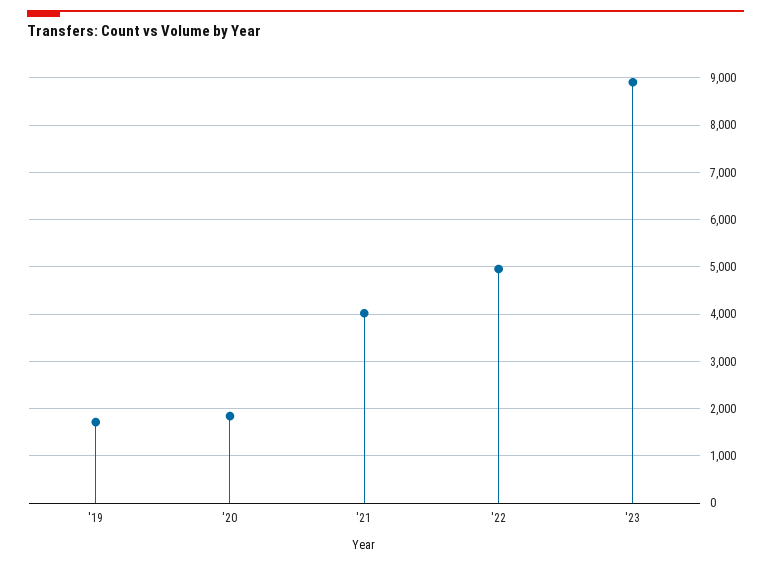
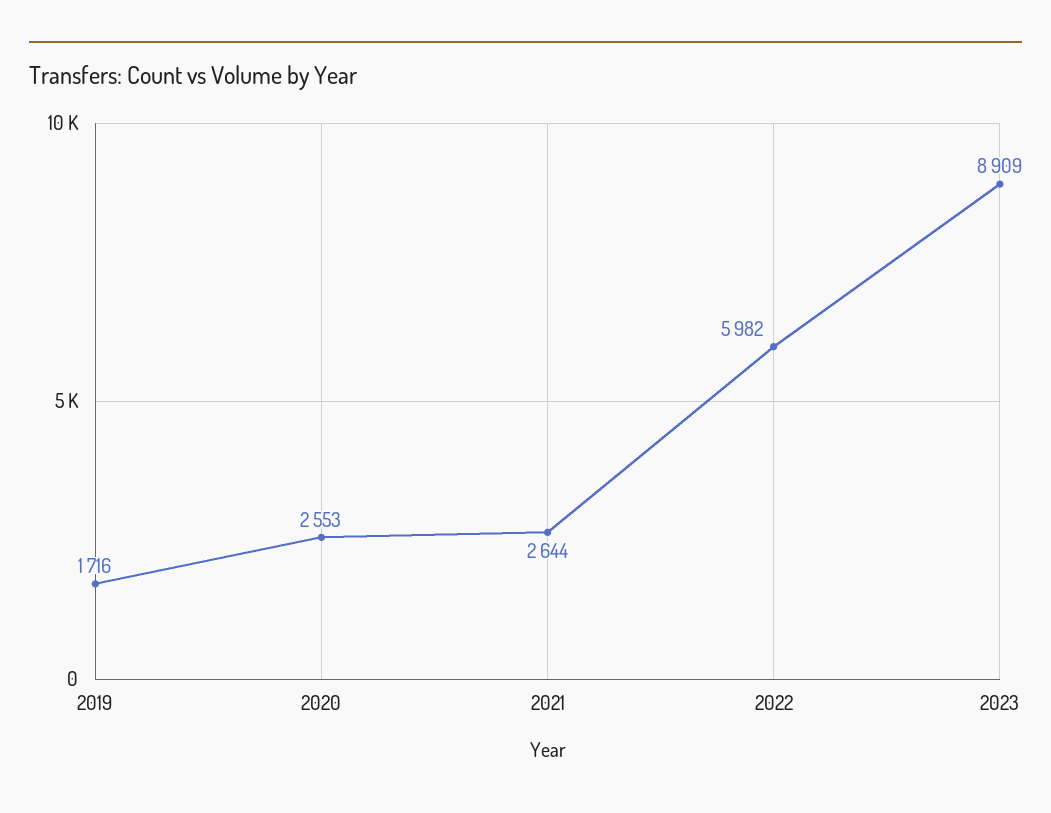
'20: 1800 -> 2553
'21: 4000 -> 2644
'22: 5000 -> 5982

